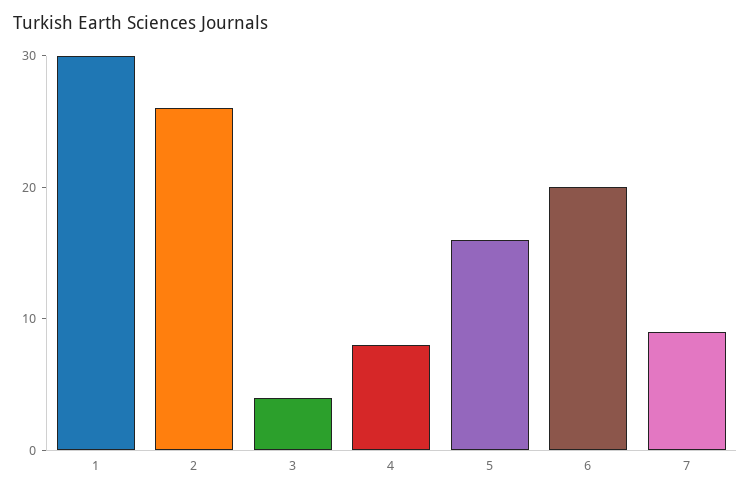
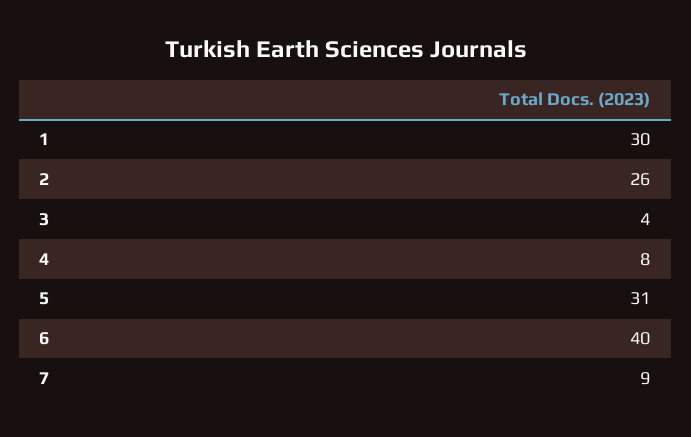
5: 16 -> 31
6: 20 -> 40

